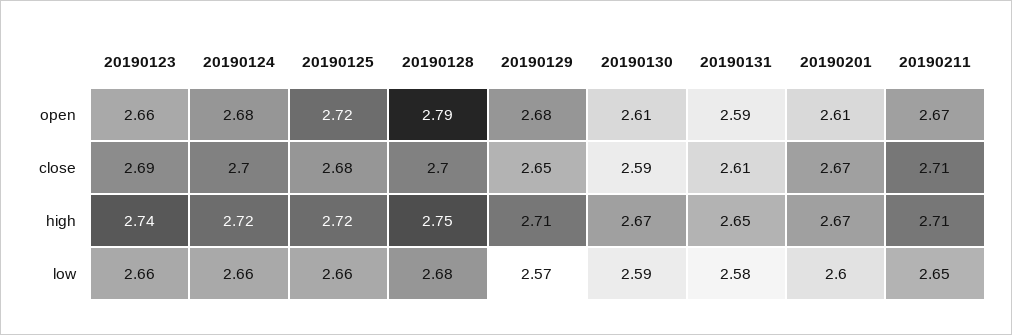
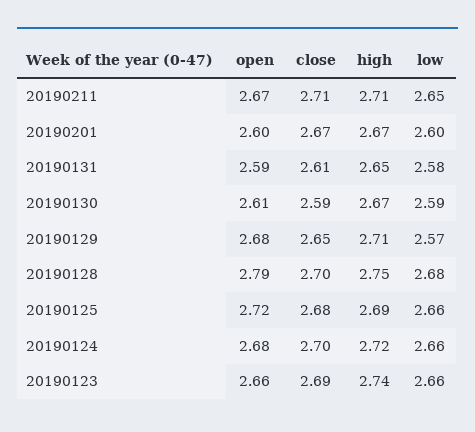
20190201, open: 2.61 -> 2.6
20190125, high: 2.72 -> 2.69

